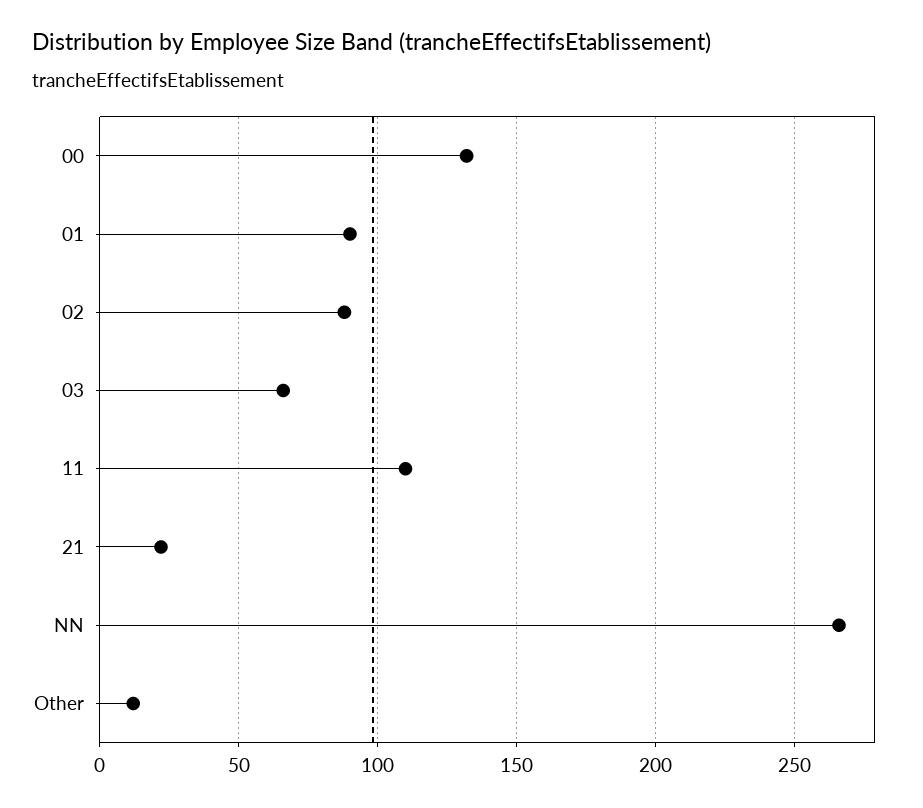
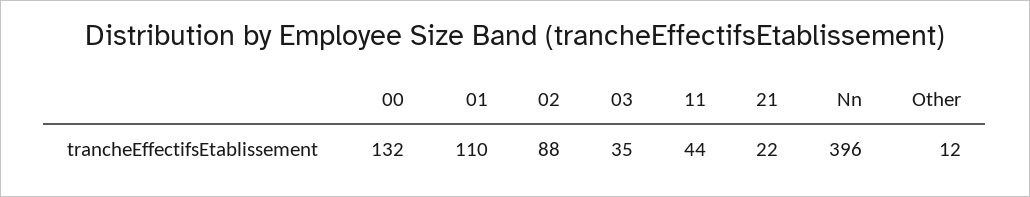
01: 90 -> 110
03: 65 -> 35
11: 110 -> 44
NN: 265 -> 396

